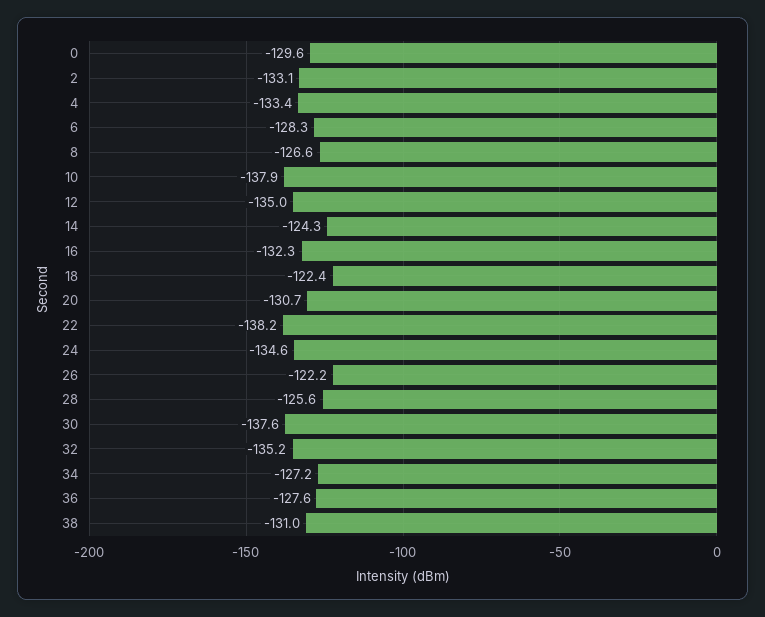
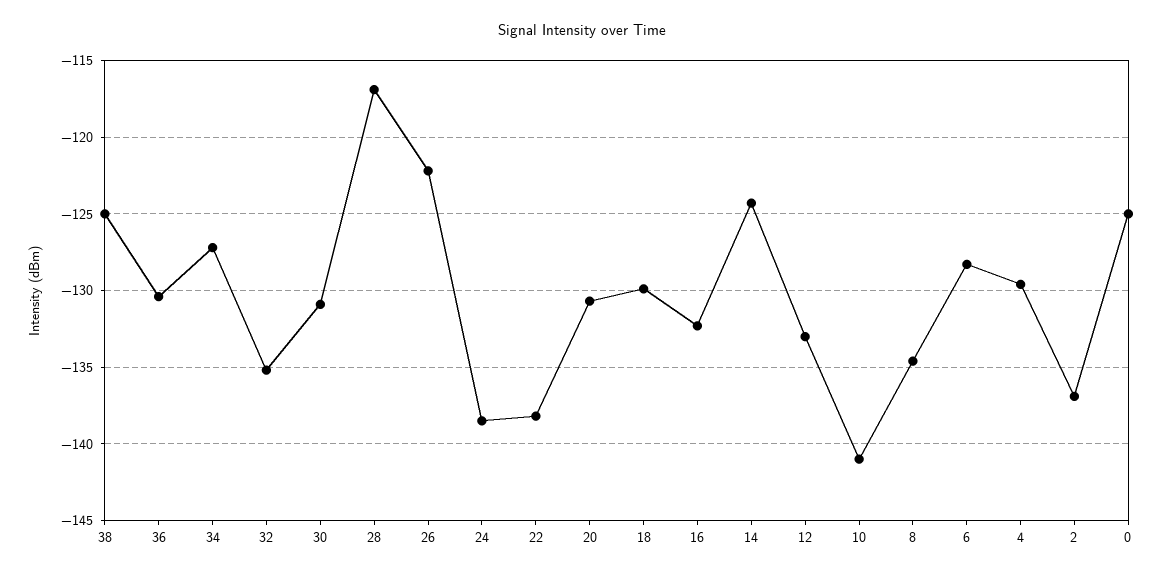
0: -129.6 -> -125
2: -133.1 -> -137
4: -133.4 -> -129.5
8: -126.6 -> -134.5
10: -137.9 -> -141
12: -135 -> -133
18: -122.4 -> -130
24: -134.6 -> -138.5
28: -125.6 -> -117
30: -137.6 -> -131
36: -127.6 -> -130.5
38: -131 -> -125

